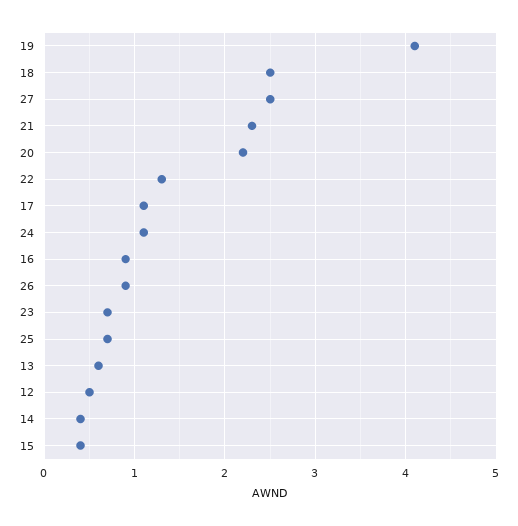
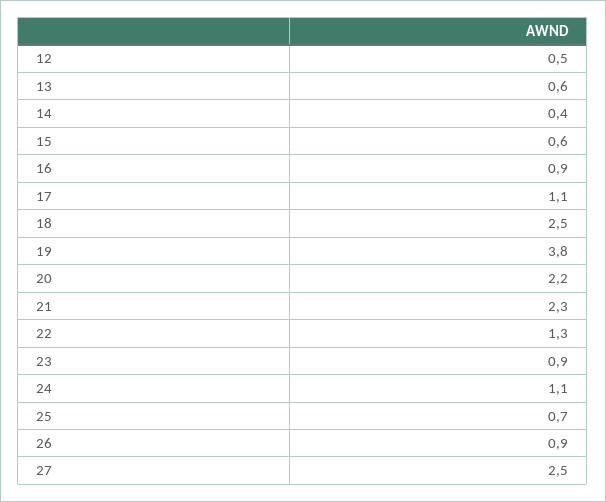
19: 4.1 -> 3.8
23: 0.7 -> 0.9
15: 0.4 -> 0.6

